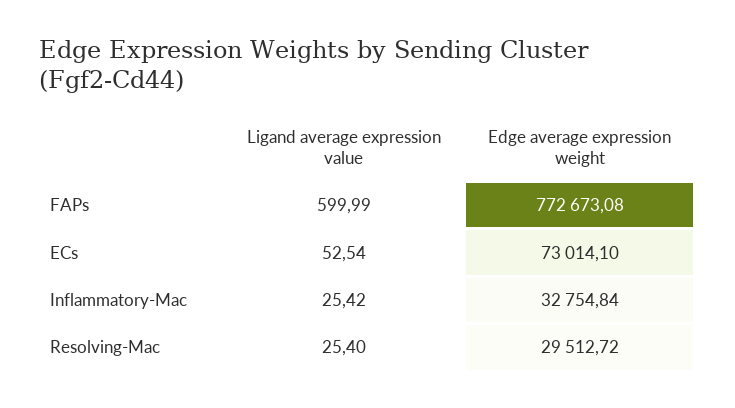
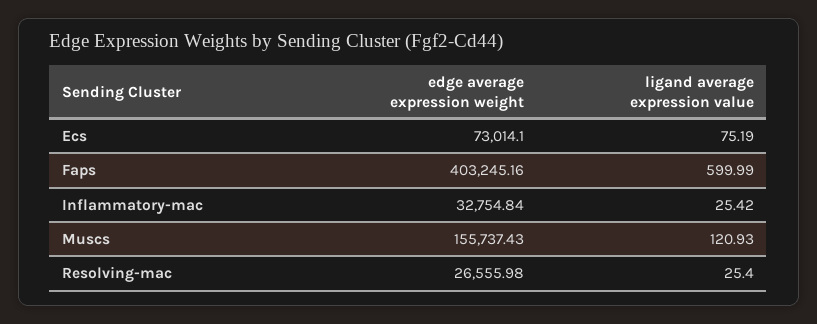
Edge average expression weight, FAPs: 772673.08 -> 403245.16
Ligand average expression value, ECs: 52.54 -> 75.19
Edge average expression weight, Resolving-Mac: 29512.72 -> 26555.98
Edge average expression weight, Muscs: none -> 155737.43
Ligand average expression value, Muscs: none -> 120.93

